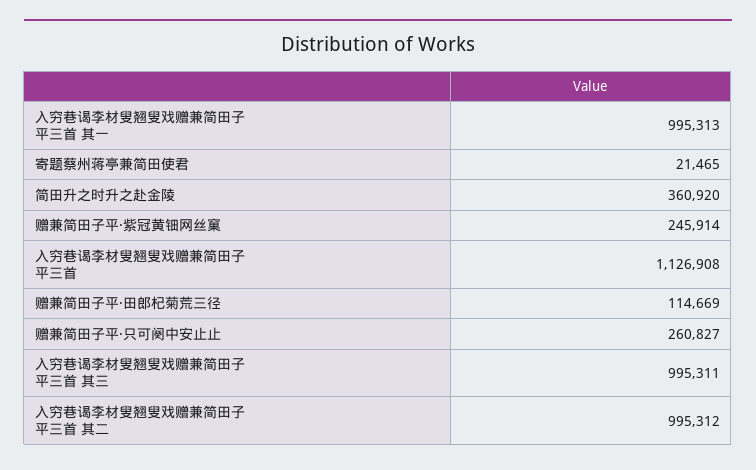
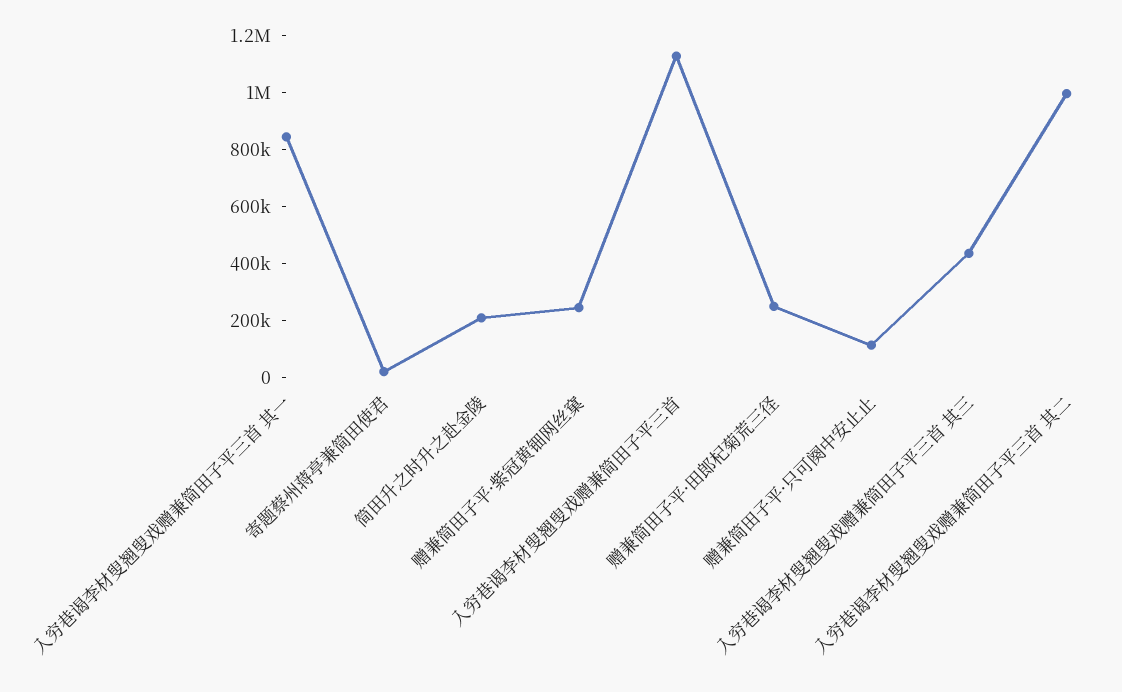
入穷巷谒李材叟翘叟戏赠兼简田子平三首 其一: 995313 -> 850000
简田升之时升之赴金陵: 360920 -> 200000
赠兼简田子平·田郎杞菊荒三径: 114669 -> 250000
赠兼简田子平·只可阕中安止止: 260827 -> 100000
入穷巷谒李材叟翘叟戏赠兼简田子平三首 其三: 995311 -> 450000

